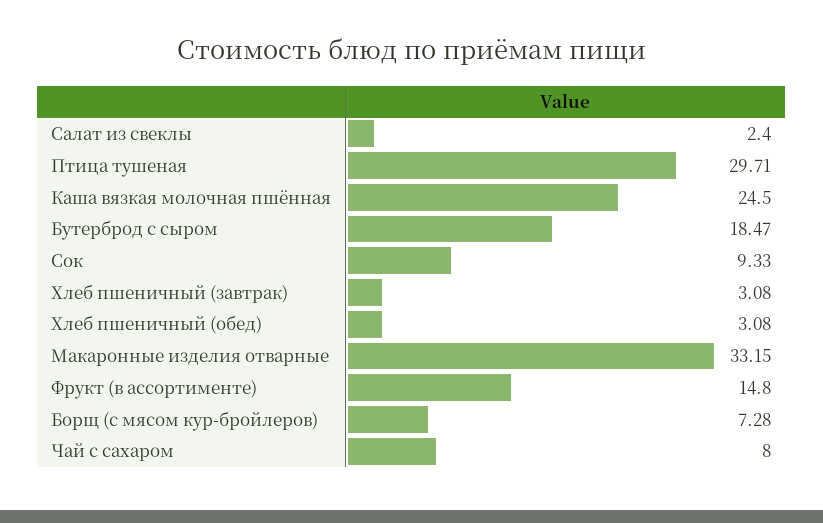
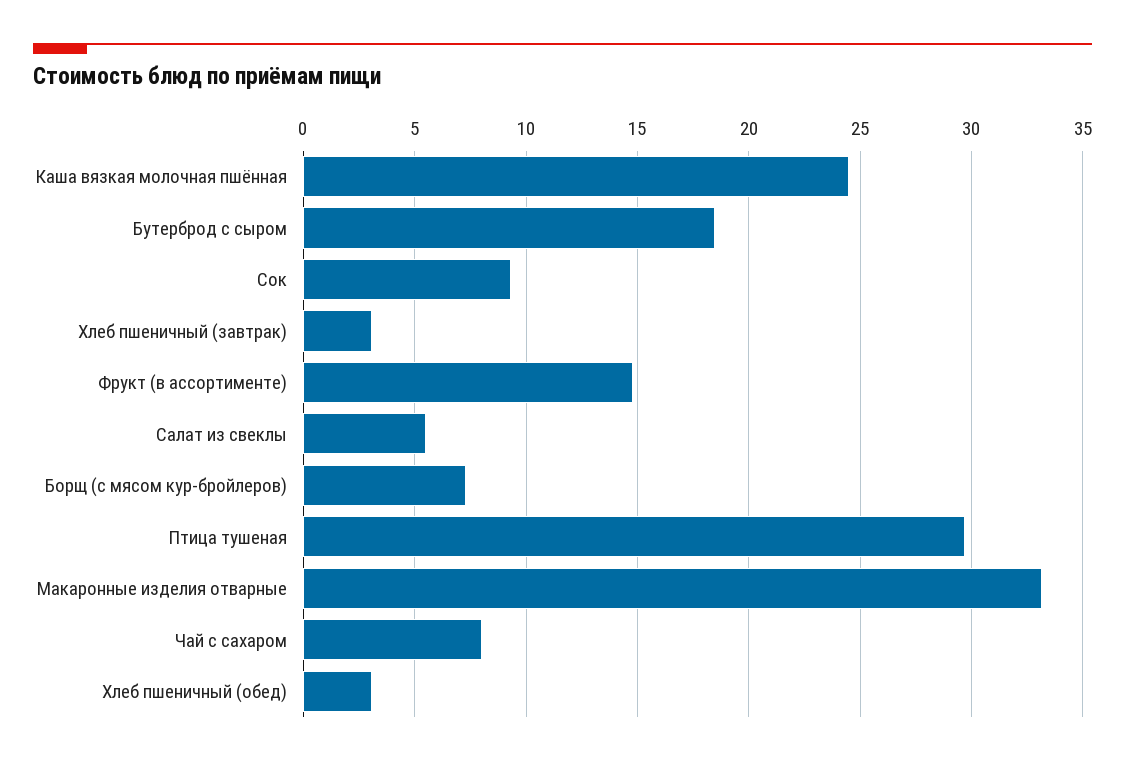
Салат из свеклы: 2.4 -> 5.5

